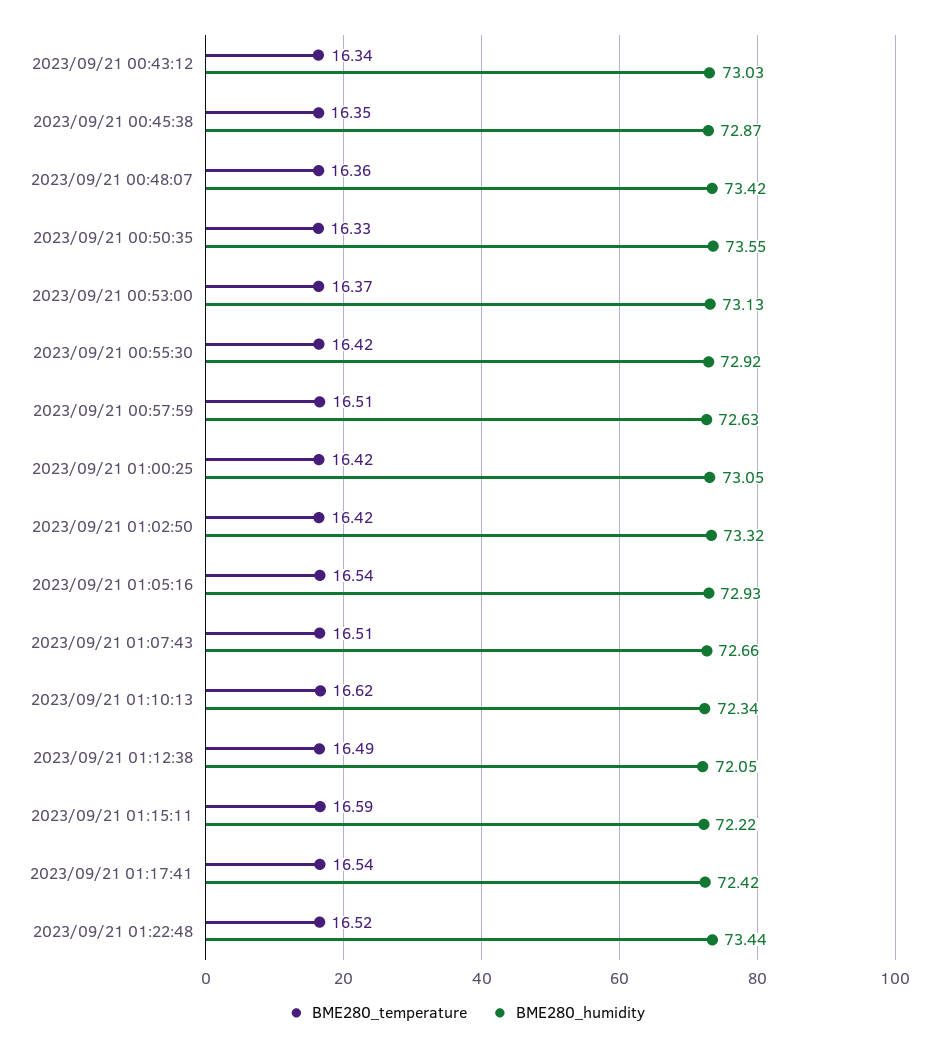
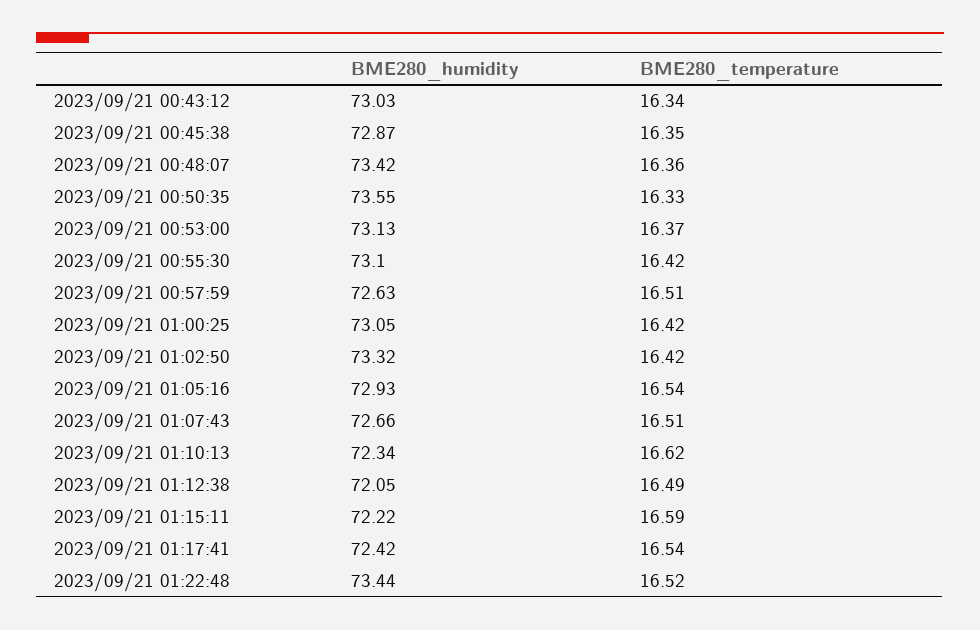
BME280_humidity, 2023/09/21 00:55:30: 72.92 -> 73.1

